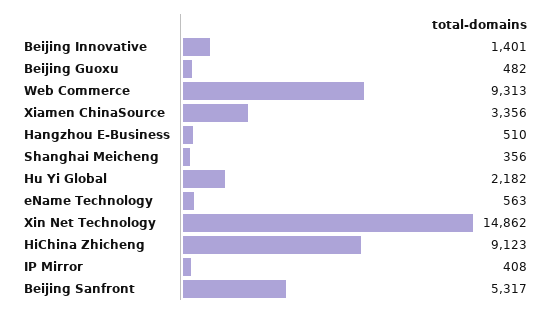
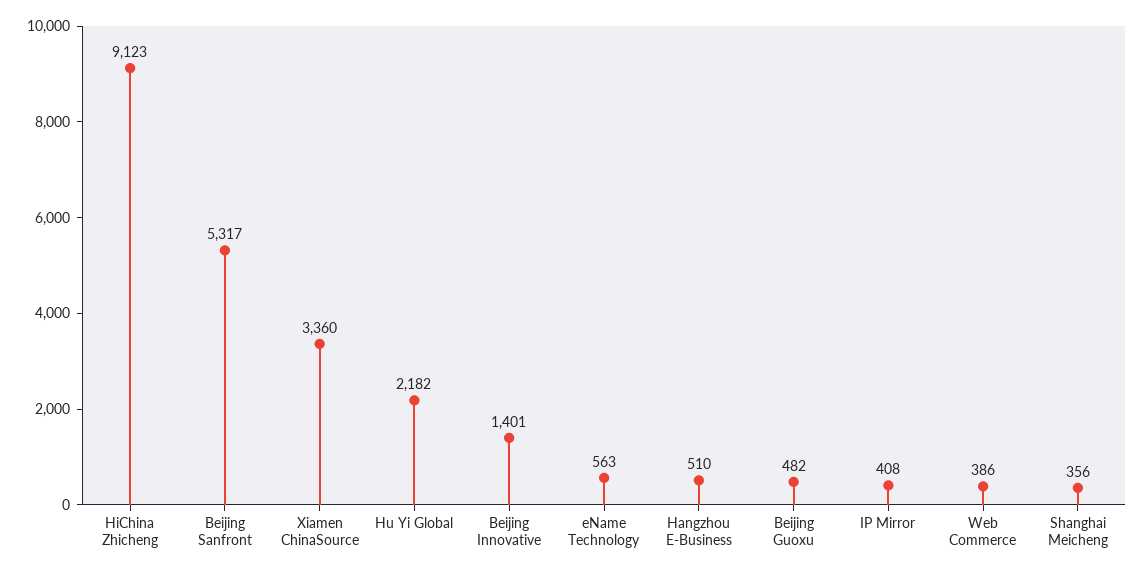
Web Commerce: 9313 -> 386
Xiamen ChinaSource: 3356 -> 3360
Xin Net Technology: 14862 -> none

